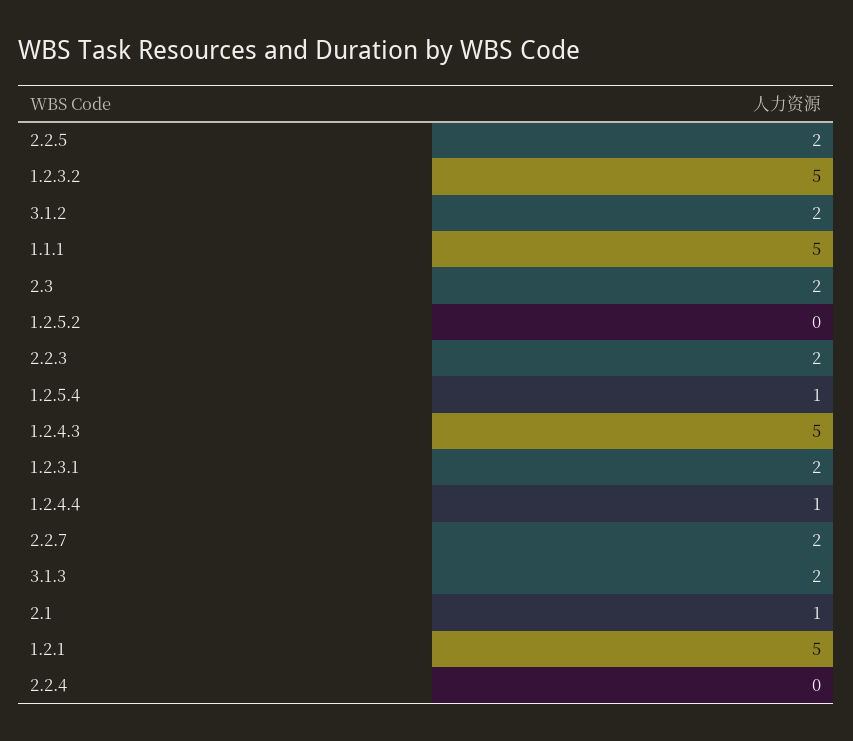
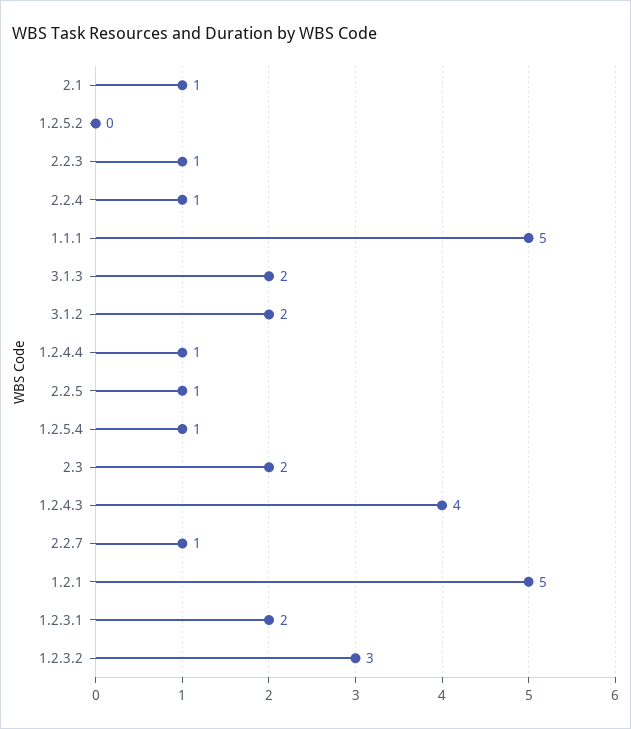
2.2.5: 2 -> 1
1.2.3.2: 5 -> 3
2.2.3: 2 -> 1
1.2.4.3: 5 -> 4
2.2.7: 2 -> 1
2.2.4: 0 -> 1

